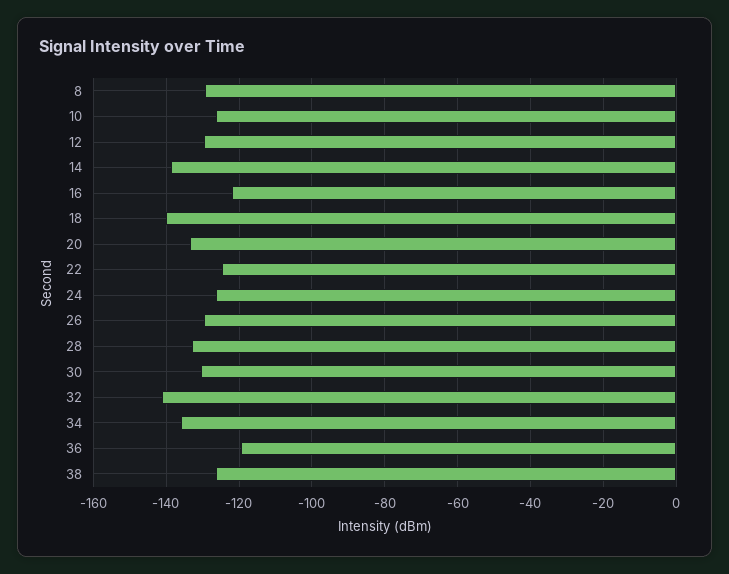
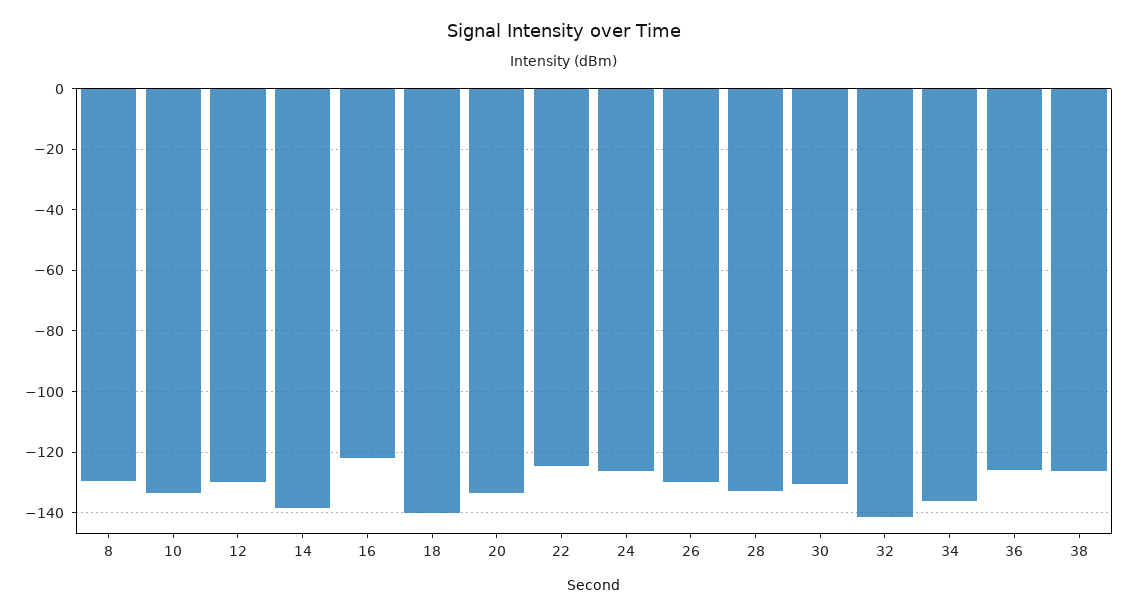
10: -126 -> -134
36: -120 -> -126

